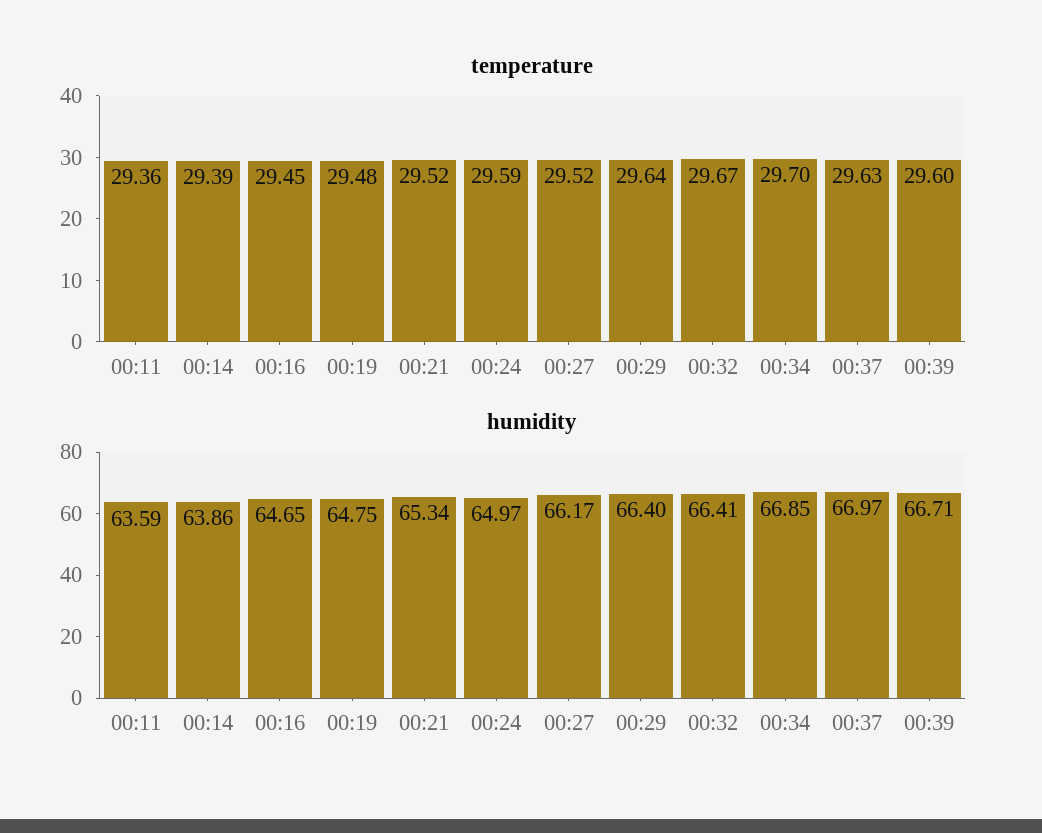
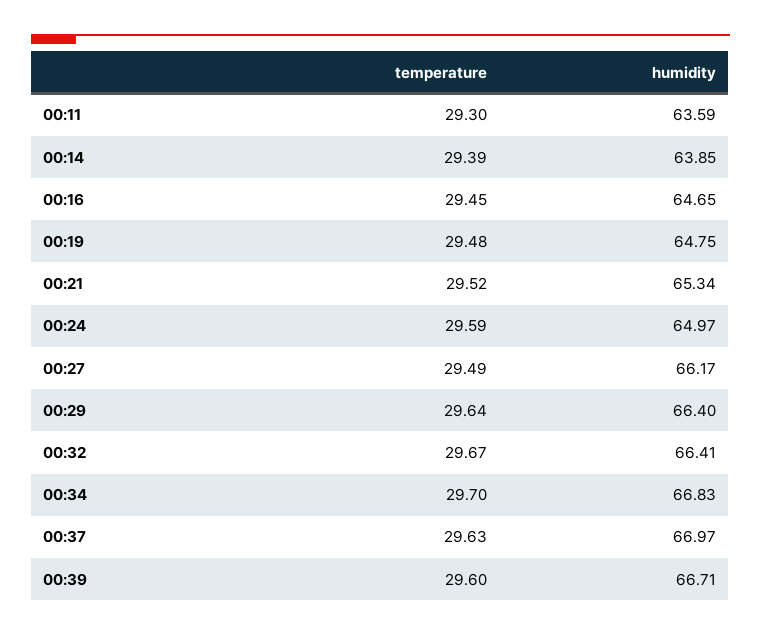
temperature, 00:11: 29.36 -> 29.3
temperature, 00:27: 29.52 -> 29.49
humidity, 00:14: 63.86 -> 63.85
humidity, 00:34: 66.85 -> 66.83

